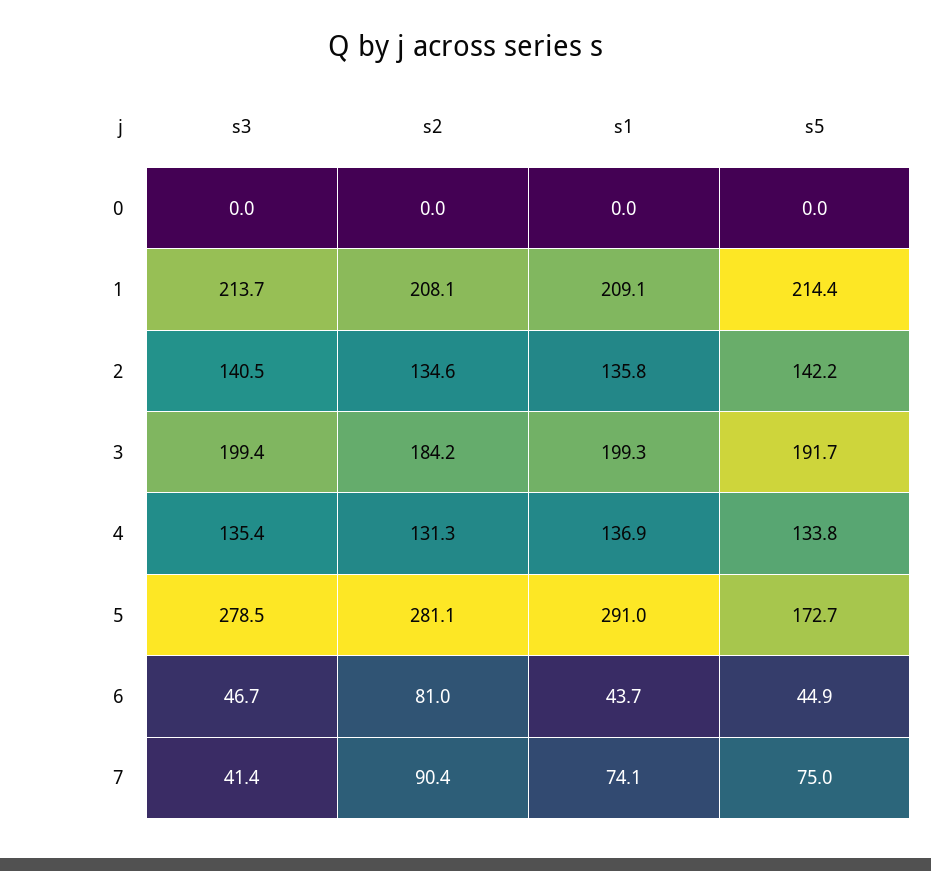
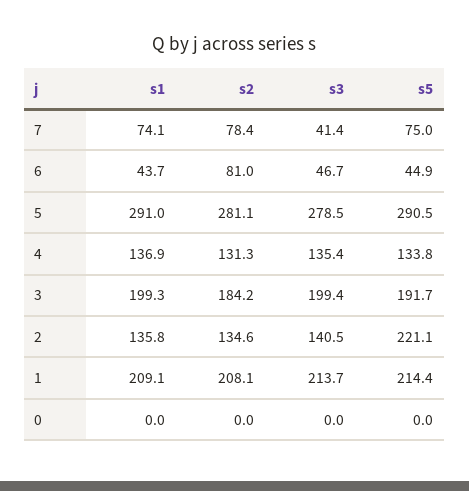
s5, 2: 142.2 -> 221.1
s5, 5: 172.7 -> 290.5
s2, 7: 90.4 -> 78.4

